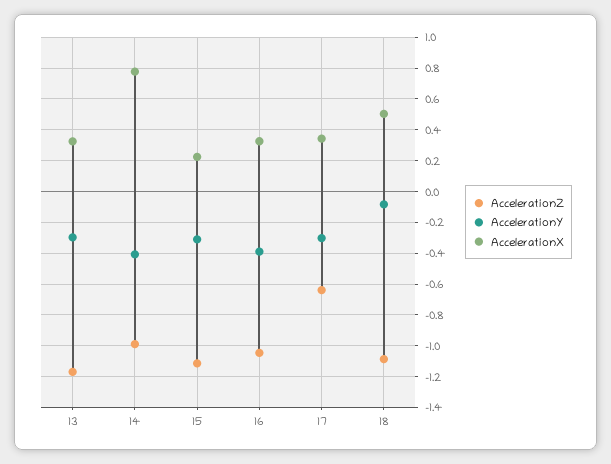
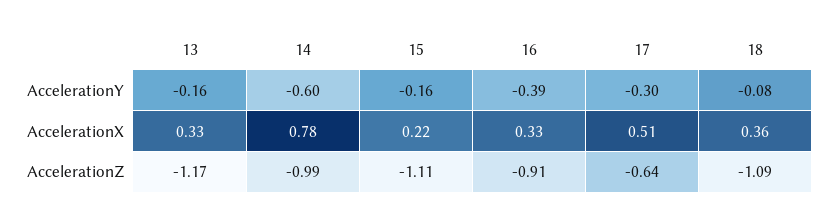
AccelerationY, 13: -0.3 -> -0.16
AccelerationY, 14: -0.4 -> -0.6
AccelerationY, 15: -0.3 -> -0.16
AccelerationZ, 16: -1.05 -> -0.91
AccelerationX, 17: 0.35 -> 0.51
AccelerationX, 18: 0.5 -> 0.36

